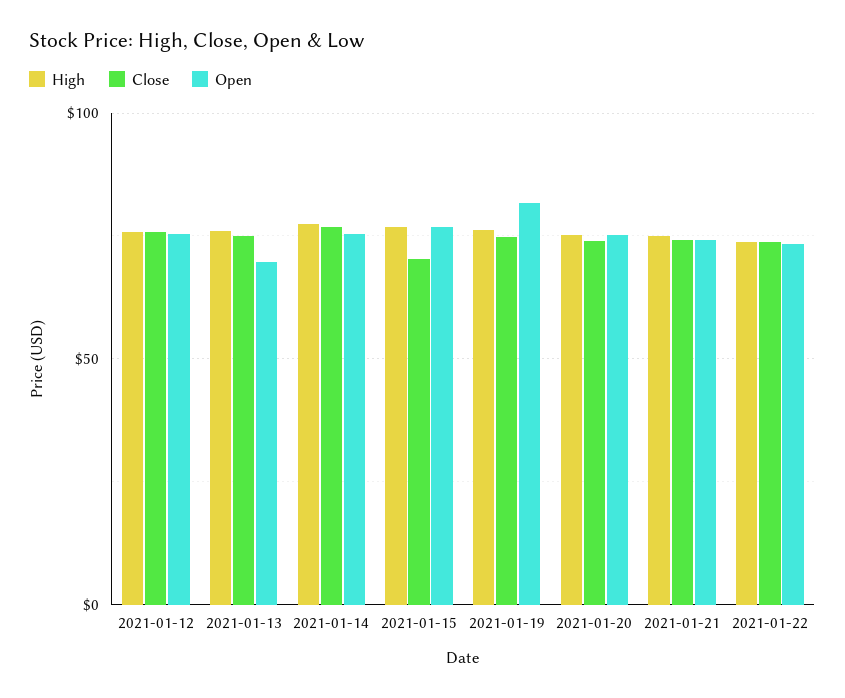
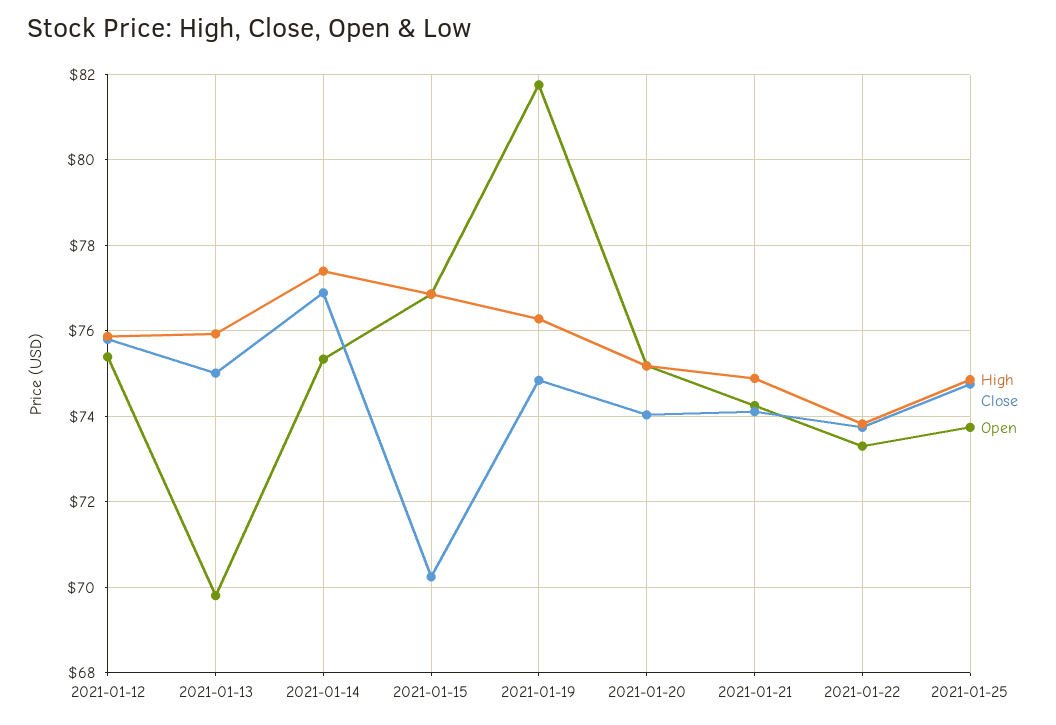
High, 2021-01-25: none -> 74.8
Close, 2021-01-25: none -> 74.8
Open, 2021-01-25: none -> 73.8

